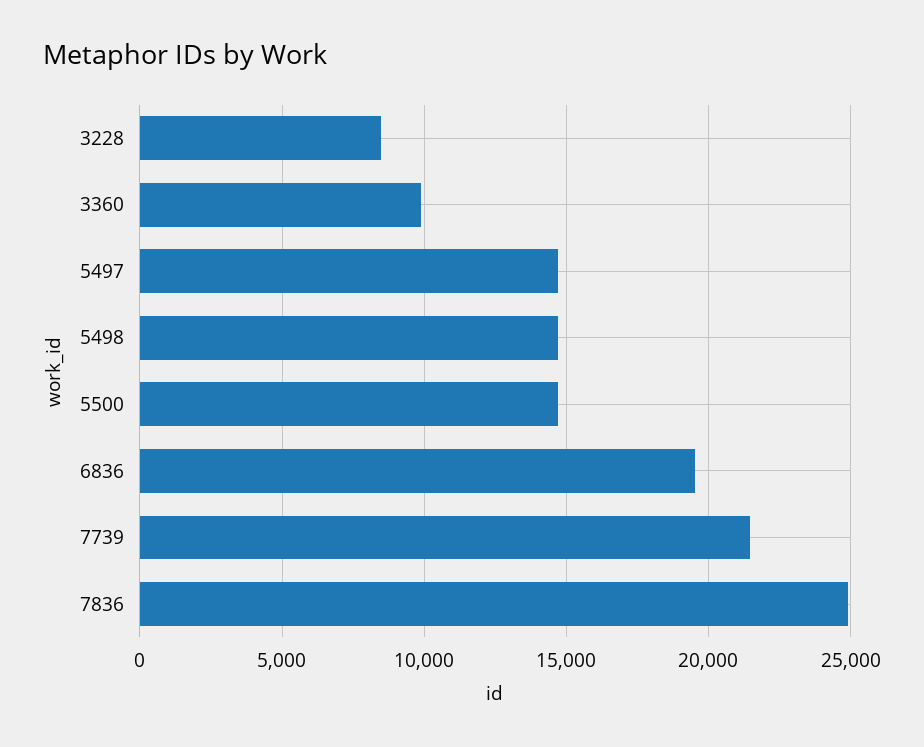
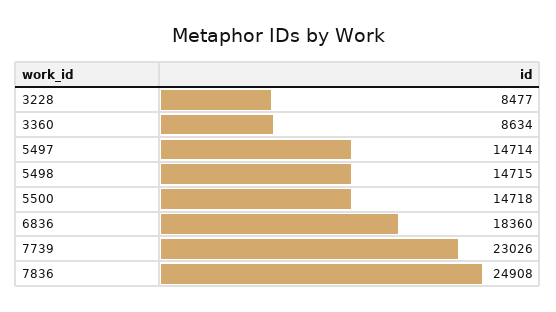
3360: 10000 -> 8634
6836: 19500 -> 18360
7739: 21500 -> 23026

